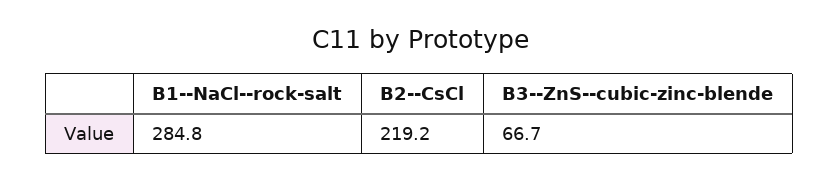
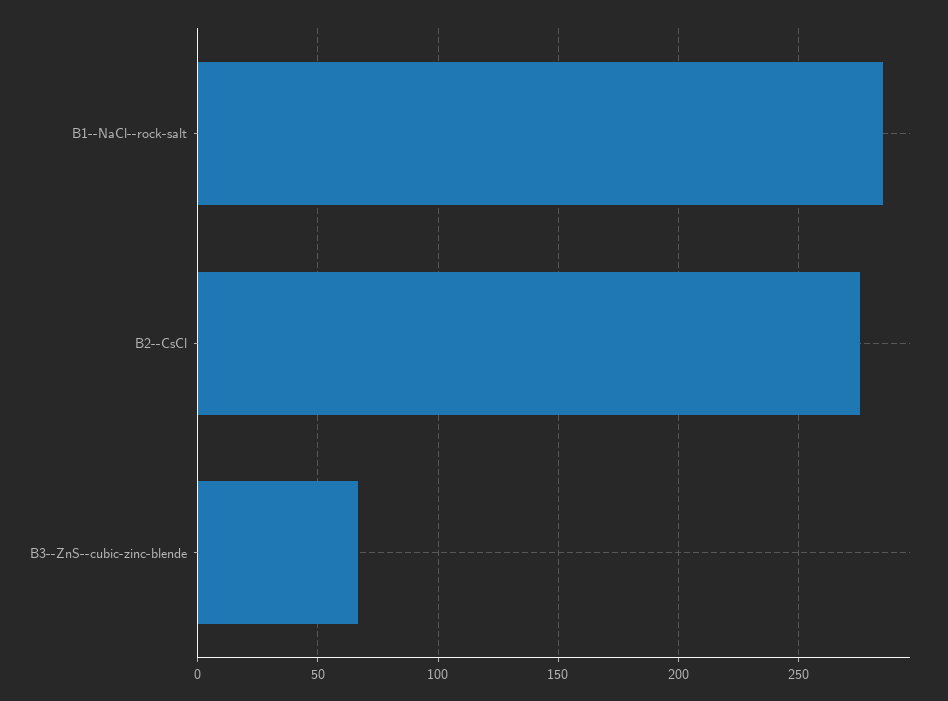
B2--CsCl: 219.2 -> 275

